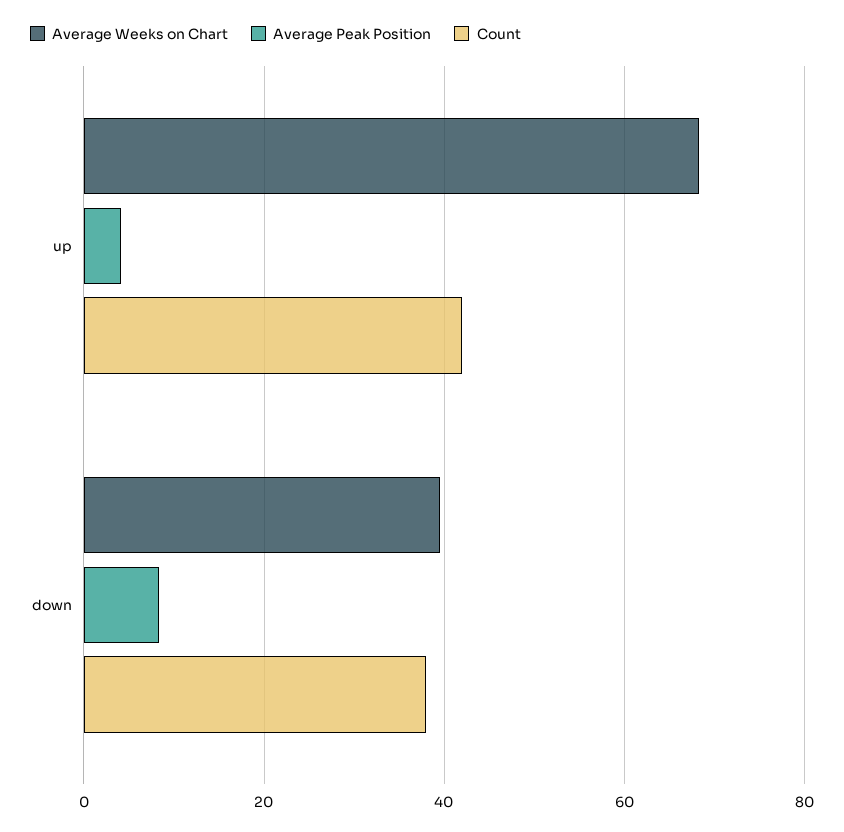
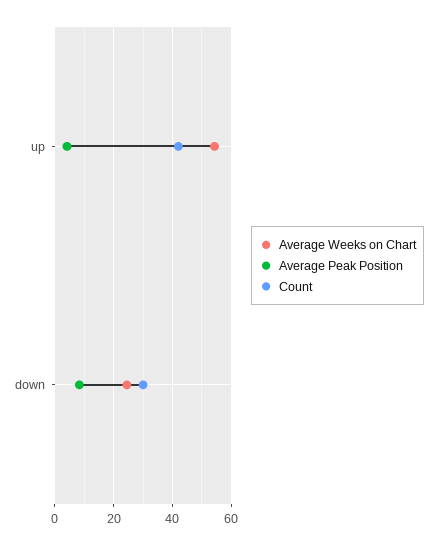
Average Weeks on Chart, up: 68 -> 55
Average Weeks on Chart, down: 40 -> 25
Count, down: 38 -> 30

